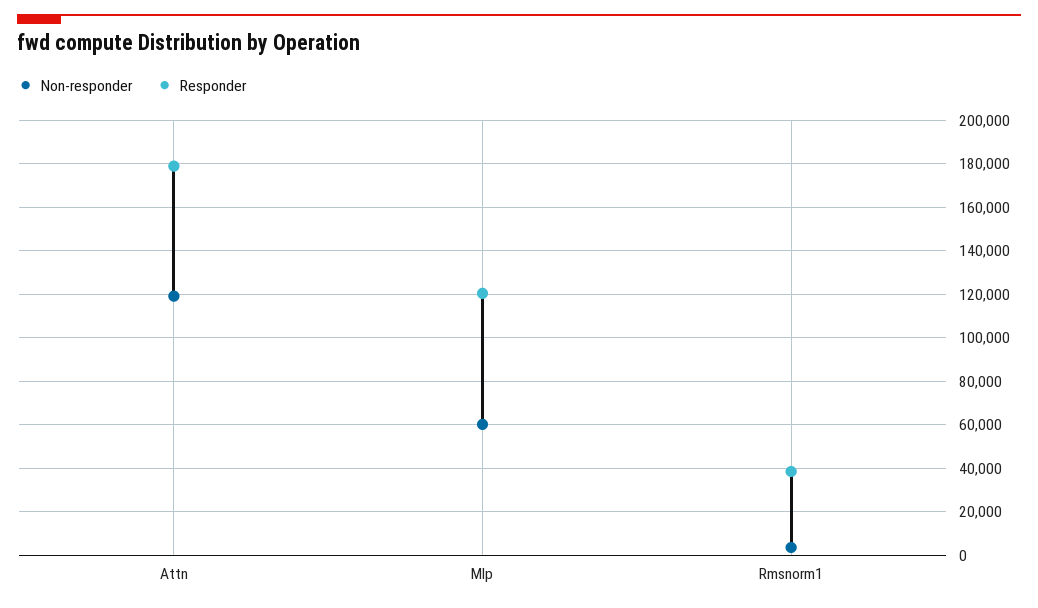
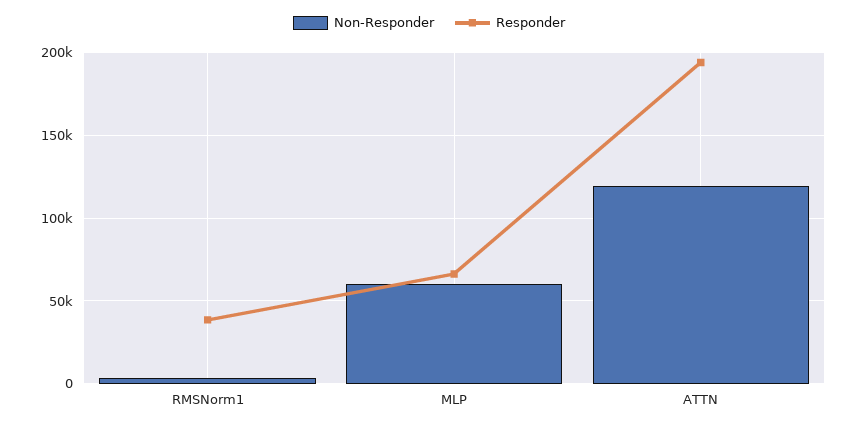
Responder, Attn: 180000 -> 195000
Responder, Mlp: 120000 -> 65000

